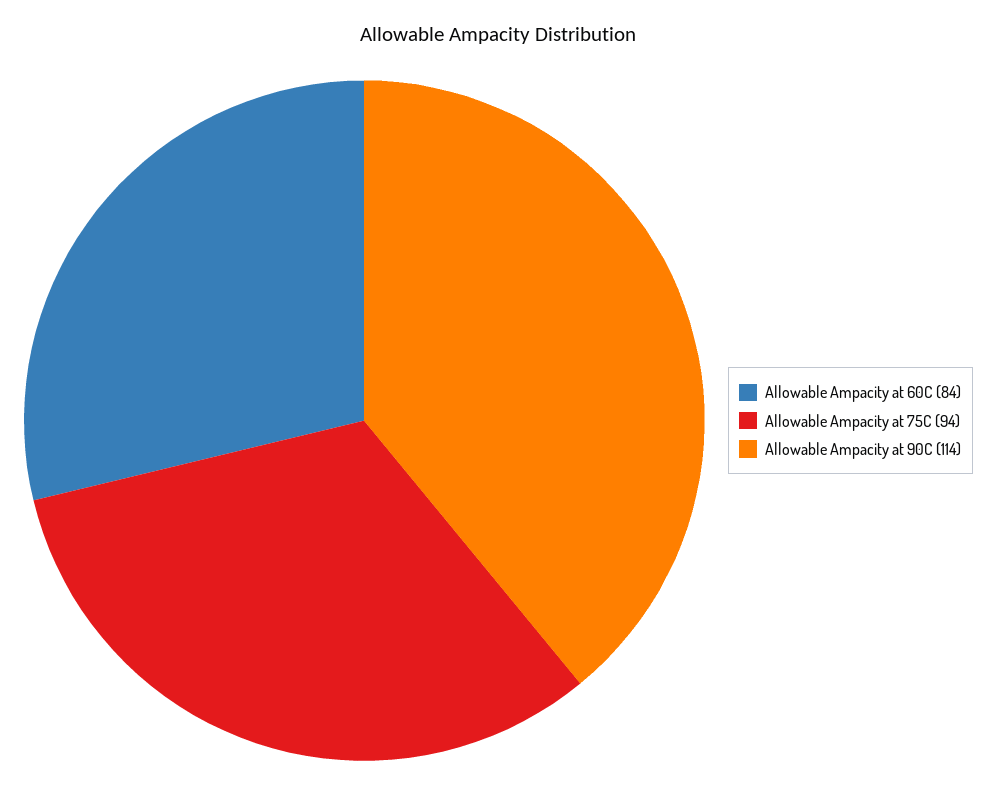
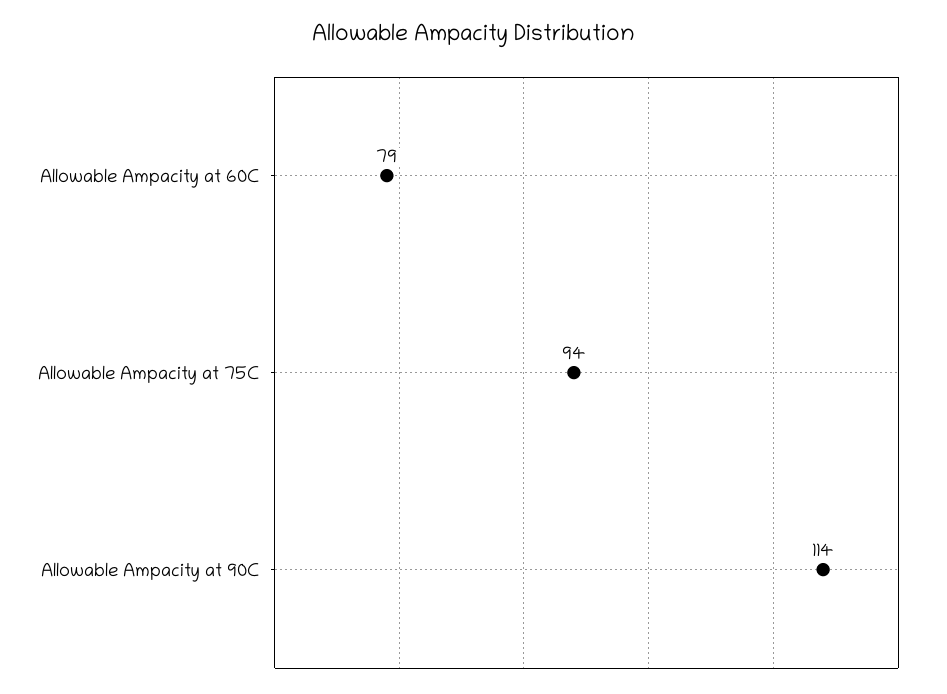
Allowable Ampacity at 60C: 84 -> 79

